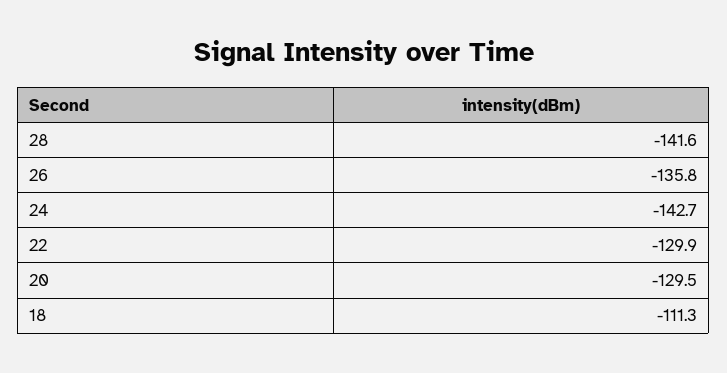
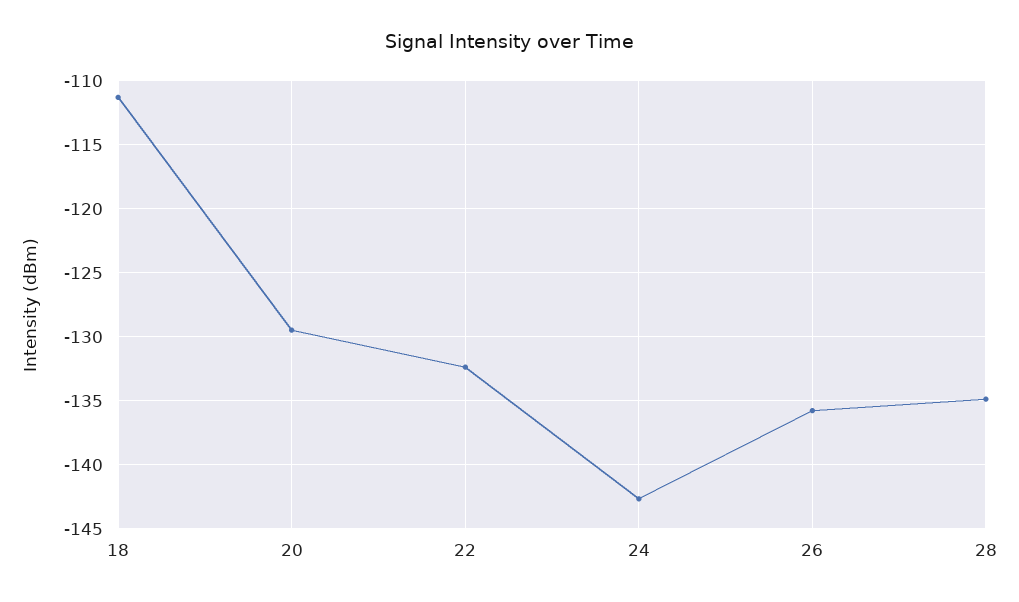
28: -141.6 -> -135
22: -129.9 -> -132.5

